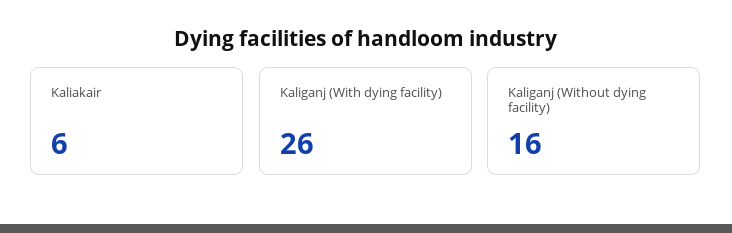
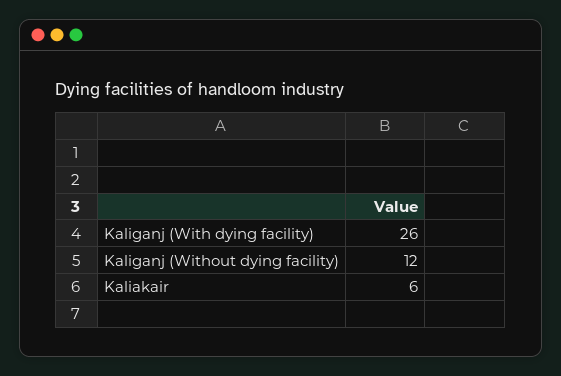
Kaliganj (Without dying facility): 16 -> 12

